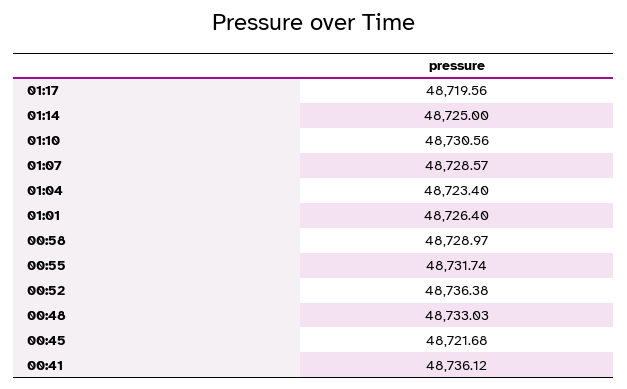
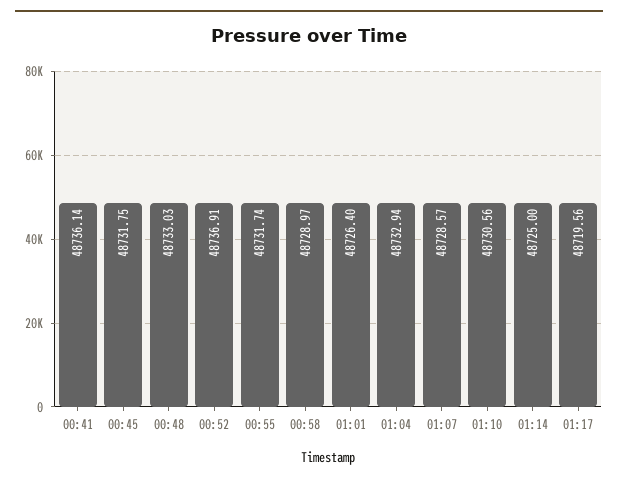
01:04: 48723.4 -> 48732.94
00:52: 48736.38 -> 48736.91
00:45: 48721.68 -> 48731.75
00:41: 48736.12 -> 48736.14

